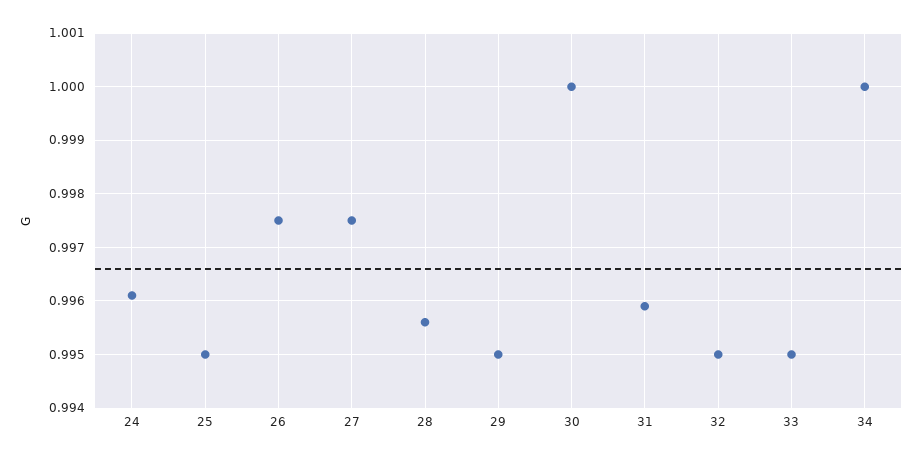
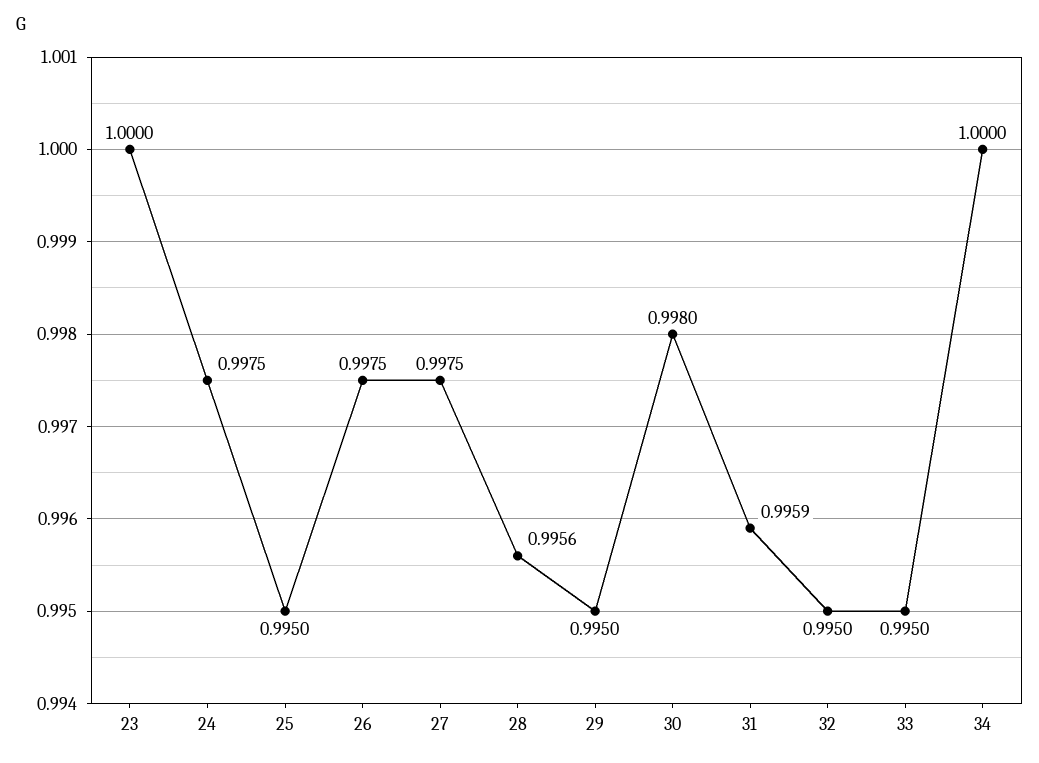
24: 0.996 -> 0.9975
30: 1 -> 0.998
23: none -> 1

